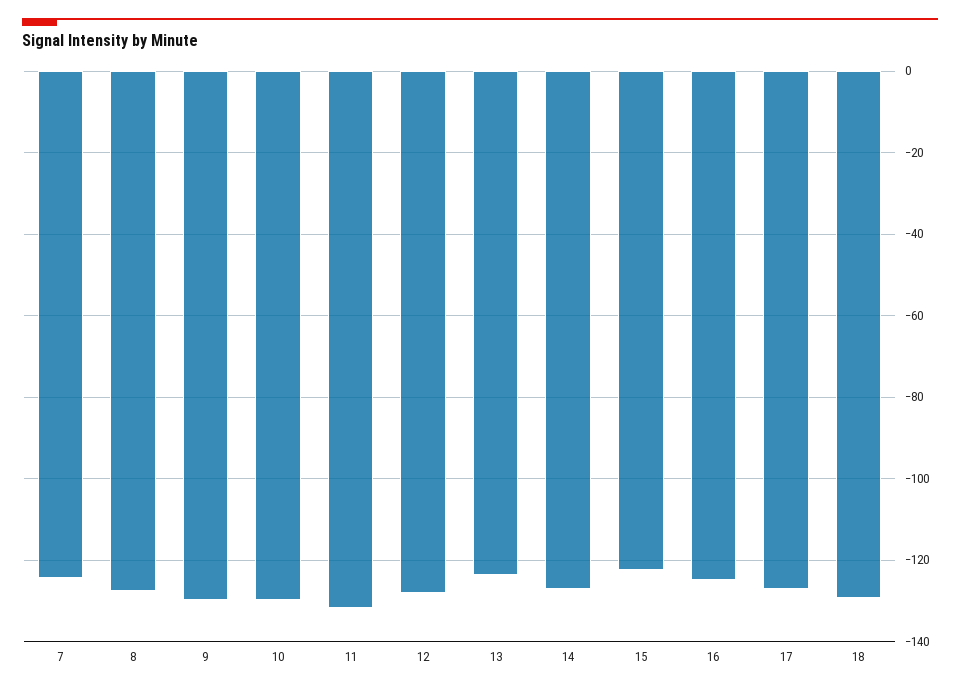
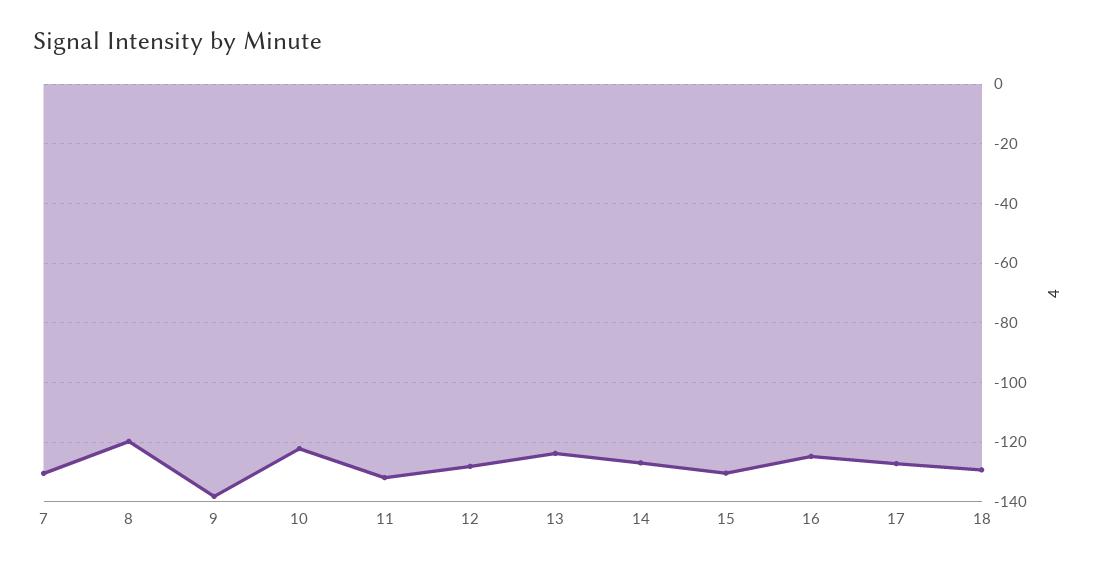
7: -124 -> -130
8: -128 -> -120
9: -130 -> -137.5
10: -130 -> -122.5
15: -122 -> -130

